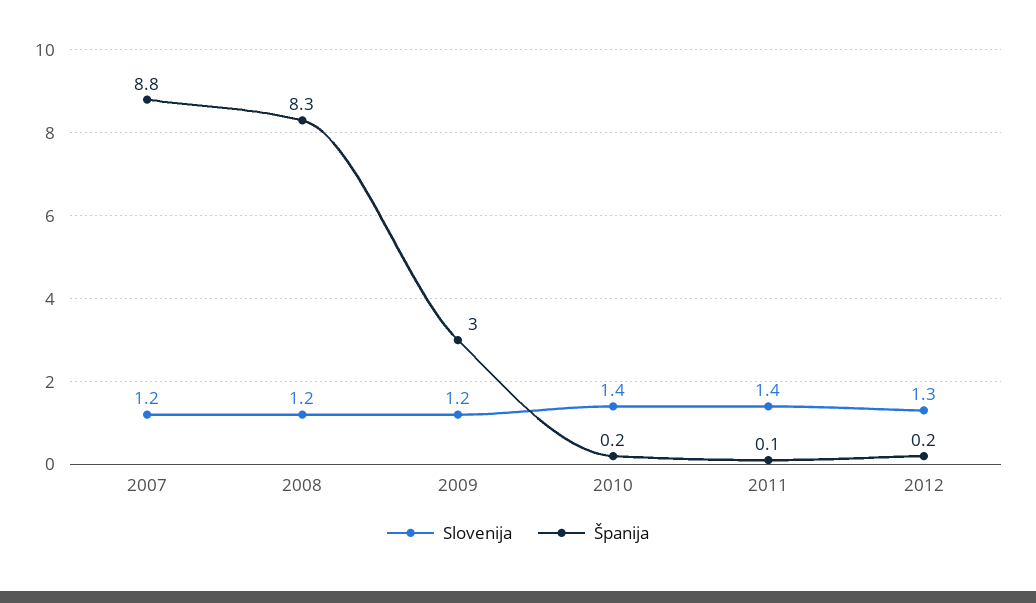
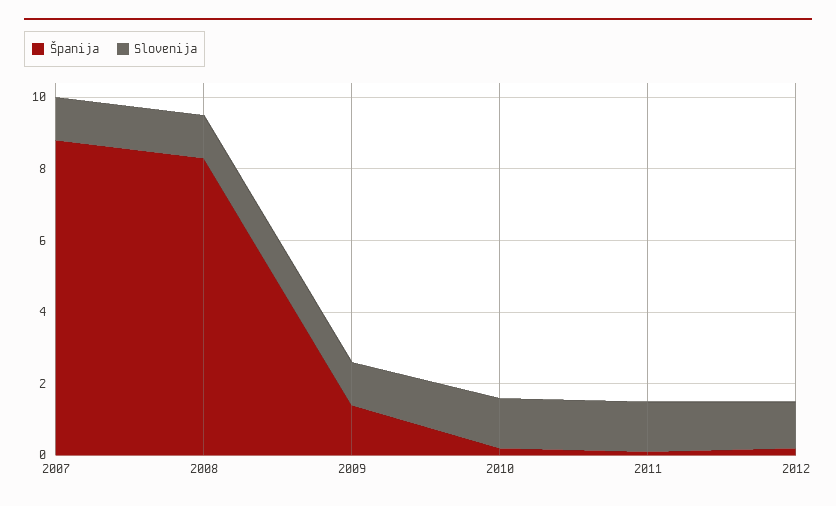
Španija, 2009: 3 -> 1.5

